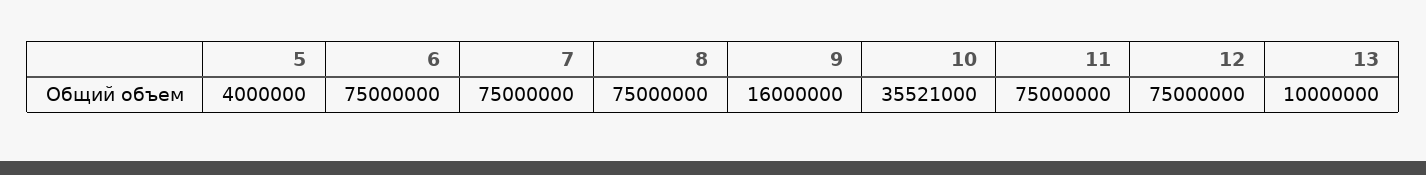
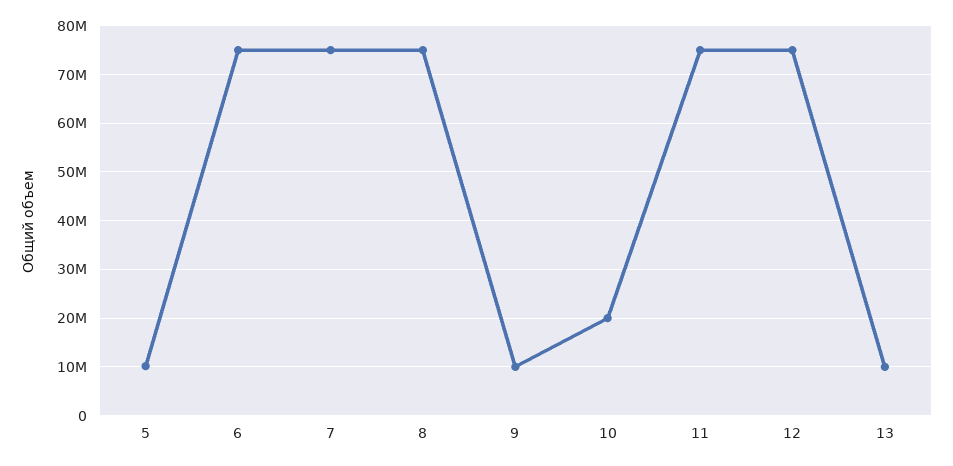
5: 4000000 -> 10000000
9: 16000000 -> 10000000
10: 35521000 -> 20000000

